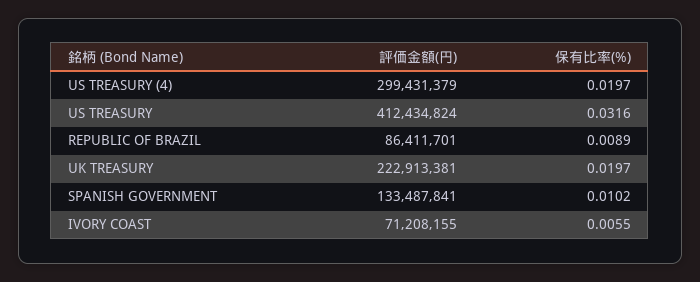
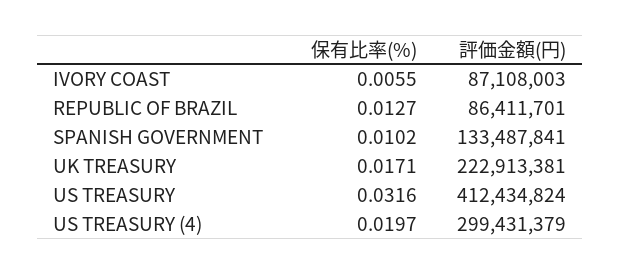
保有比率(%), REPUBLIC OF BRAZIL: 0.0089 -> 0.0127
保有比率(%), UK TREASURY: 0.0197 -> 0.0171
評価金額(円), IVORY COAST: 71208155 -> 87108003

